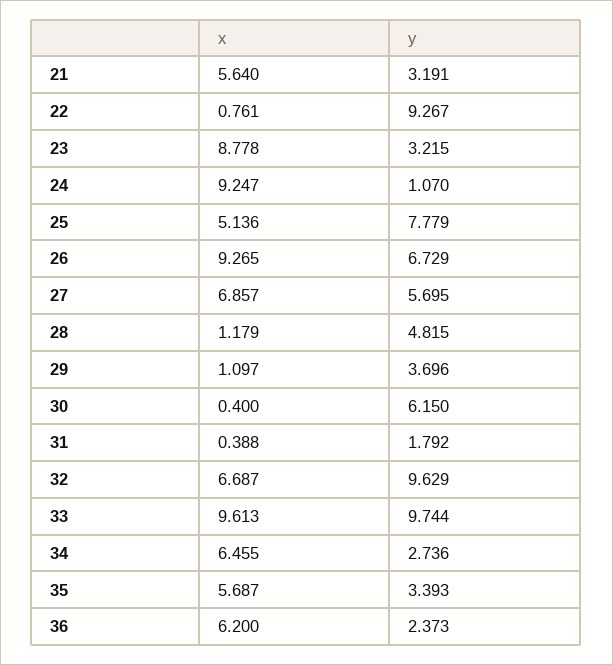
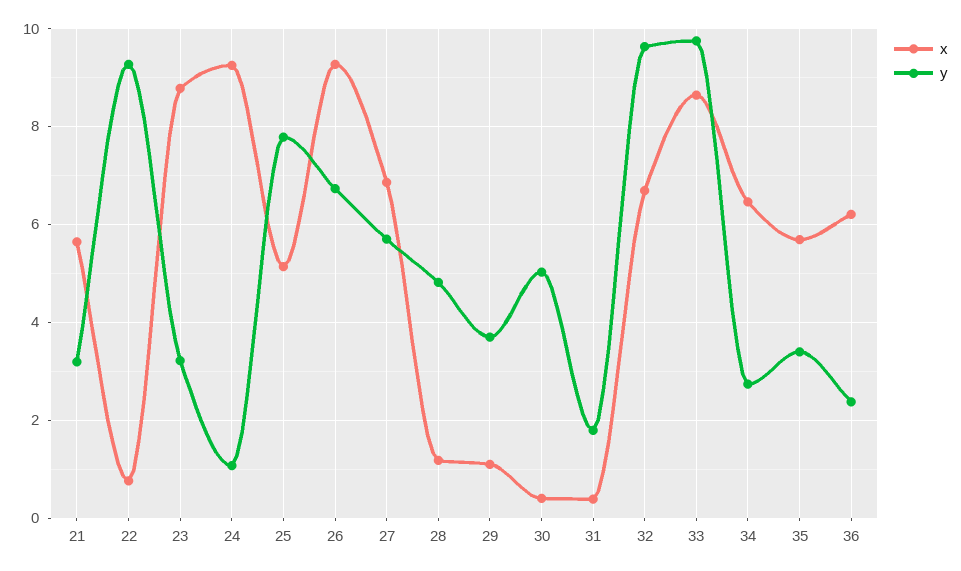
y, 30: 6.15 -> 5
x, 33: 9.613 -> 8.6

